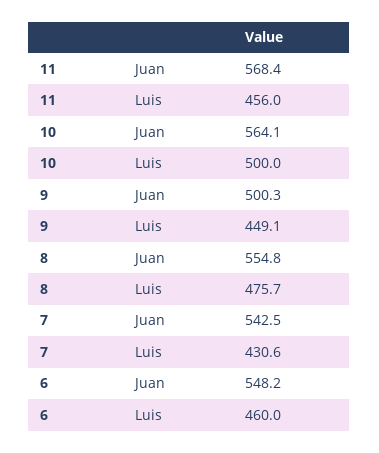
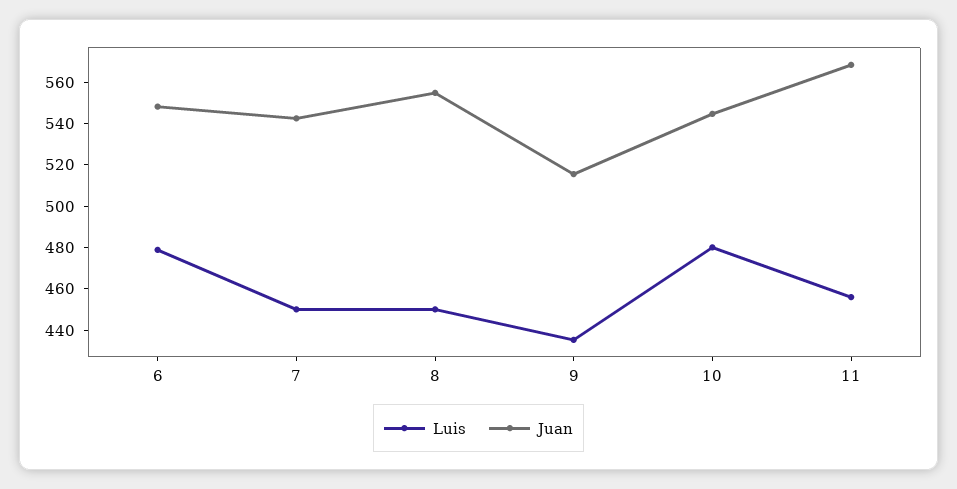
Juan, 10: 564.1 -> 545
Luis, 10: 500 -> 480
Juan, 9: 500.3 -> 515
Luis, 9: 449.1 -> 435
Luis, 8: 475.7 -> 450
Luis, 7: 430.6 -> 450
Luis, 6: 460 -> 480

